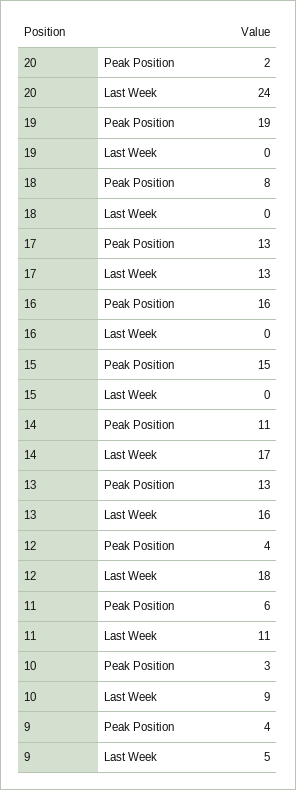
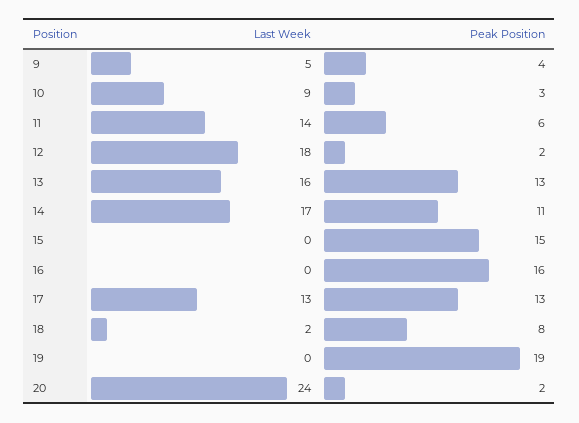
18, Last Week: 0 -> 2
12, Peak Position: 4 -> 2
11, Last Week: 11 -> 14

